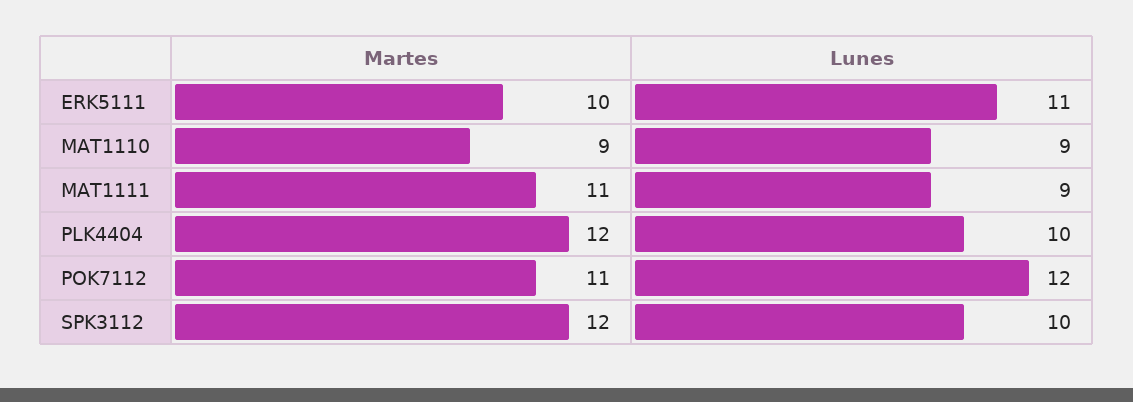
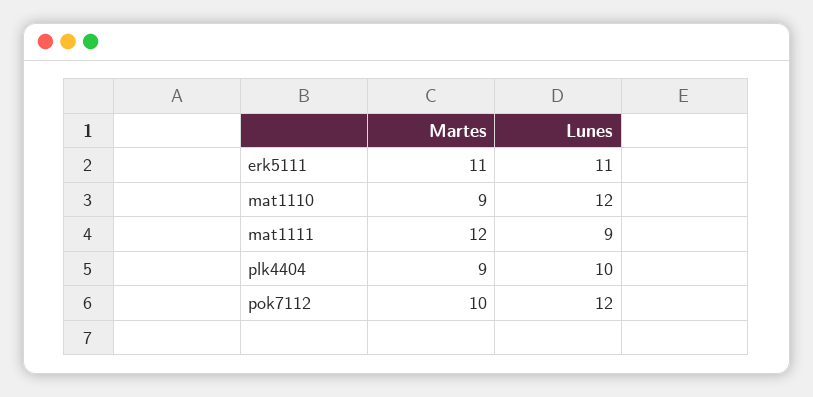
Martes, ERK5111: 10 -> 11
Lunes, MAT1110: 9 -> 12
Martes, MAT1111: 11 -> 12
Martes, PLK4404: 12 -> 9
Martes, POK7112: 11 -> 10
Martes, SPK3112: 12 -> none
Lunes, SPK3112: 10 -> none

